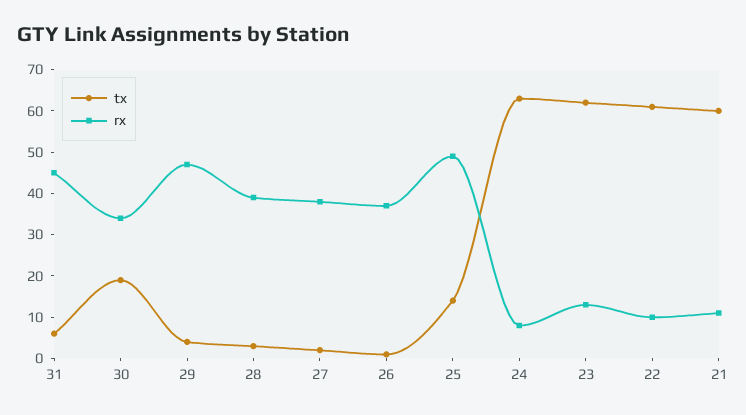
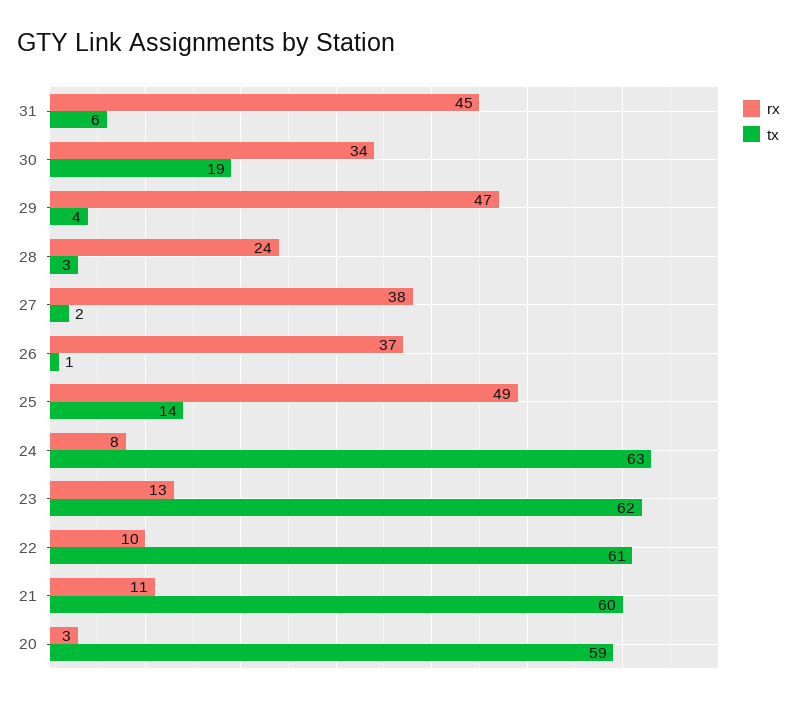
rx, 28: 40 -> 24
rx, 20: none -> 3
tx, 20: none -> 59

